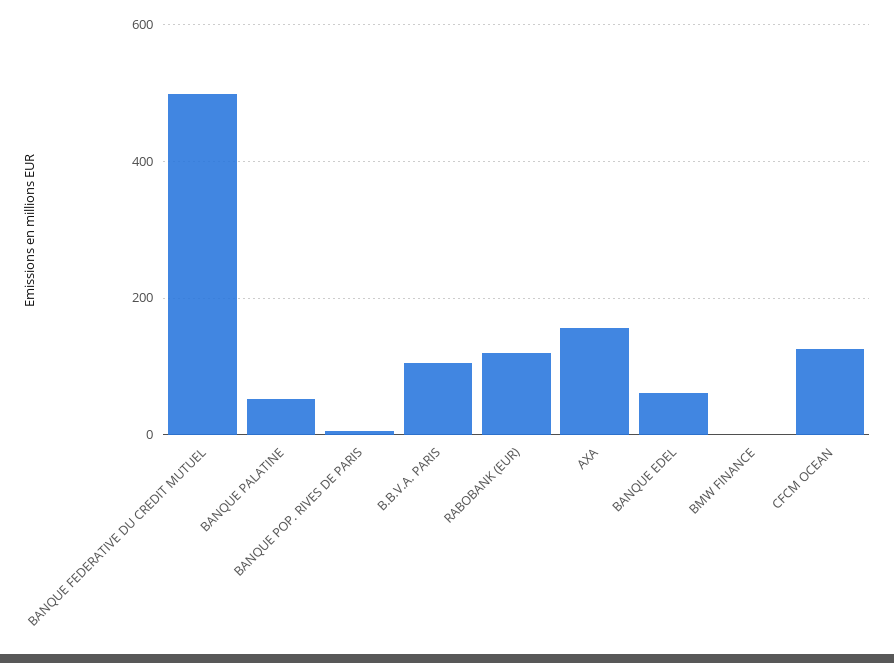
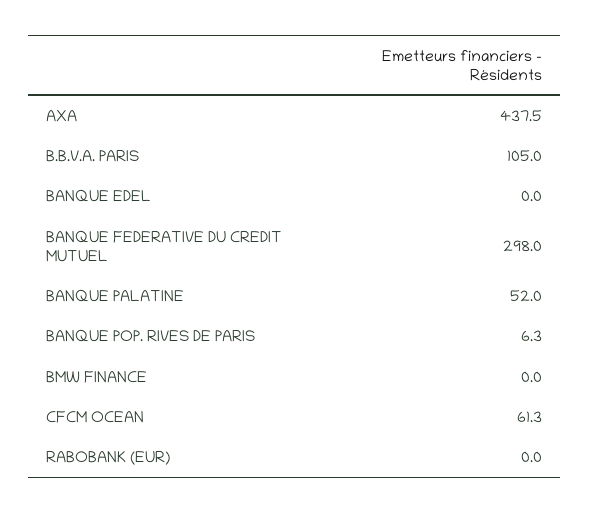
BANQUE FEDERATIVE DU CREDIT MUTUEL: 500 -> 298
RABOBANK (EUR): 120 -> 0
AXA: 160 -> 437.5
BANQUE EDEL: 60 -> 0
CFCM OCEAN: 120 -> 61.3

